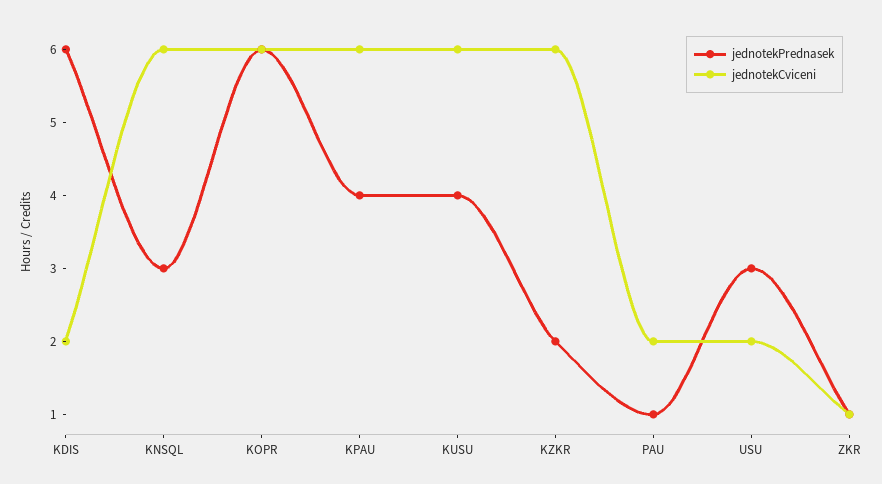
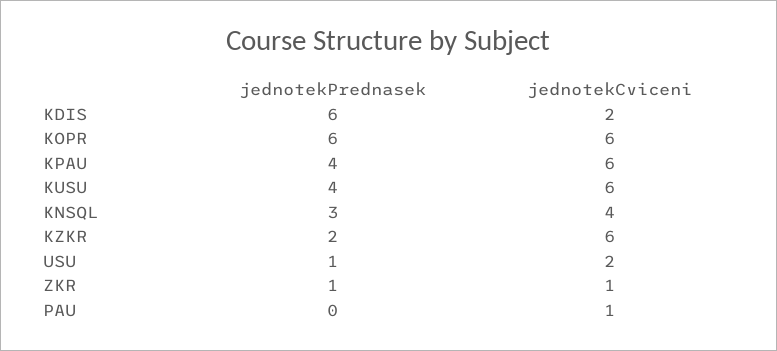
jednotekCviceni, KNSQL: 6 -> 4
jednotekPrednasek, PAU: 1 -> 0
jednotekCviceni, PAU: 2 -> 1
jednotekPrednasek, USU: 3 -> 1

